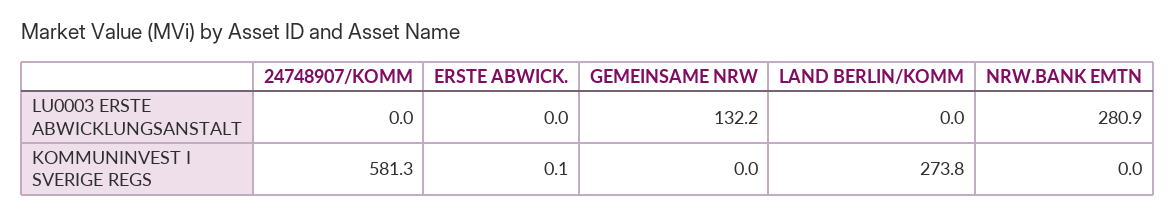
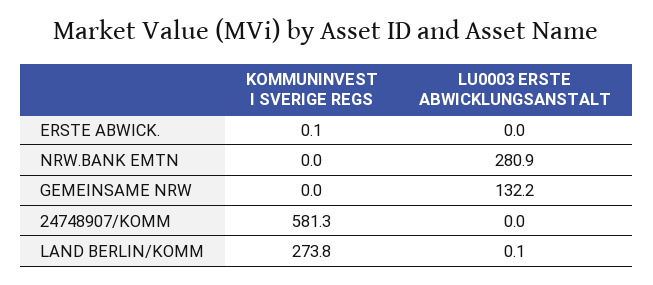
LAND BERLIN/KOMM, LU0003 ERSTE ABWICKLUNGSANSTALT: 0 -> 0.1

